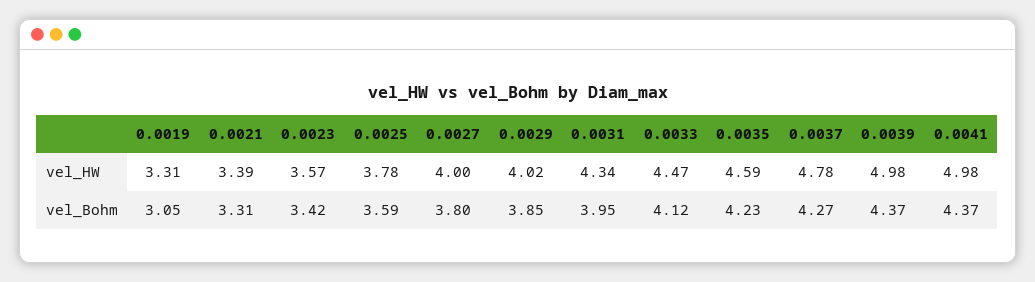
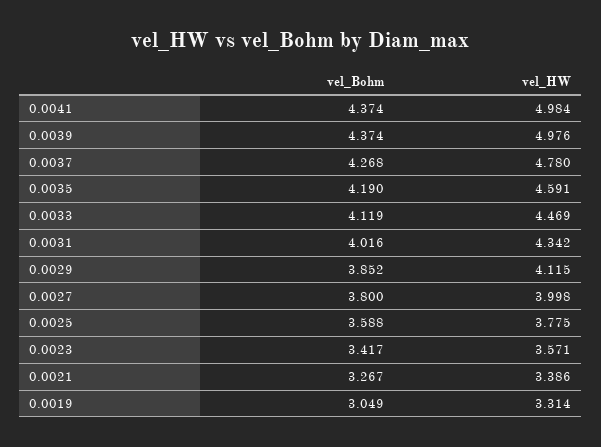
0.0029, vel_HW: 4.02 -> 4.115
0.0021, vel_Bohm: 3.31 -> 3.267
0.0031, vel_Bohm: 3.95 -> 4.016
0.0035, vel_Bohm: 4.23 -> 4.19

